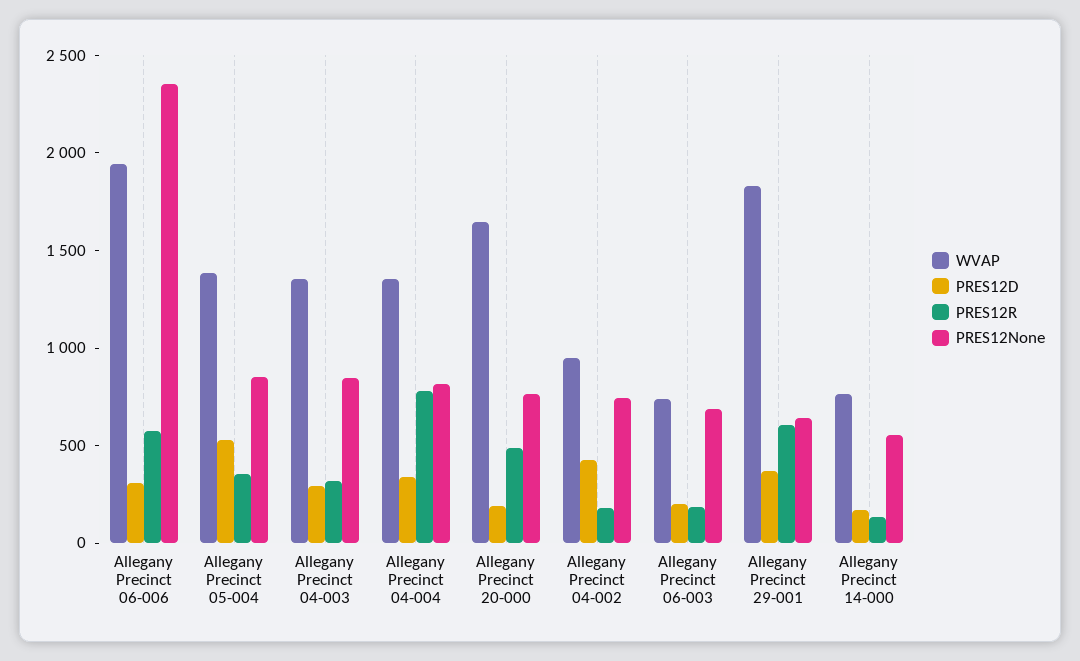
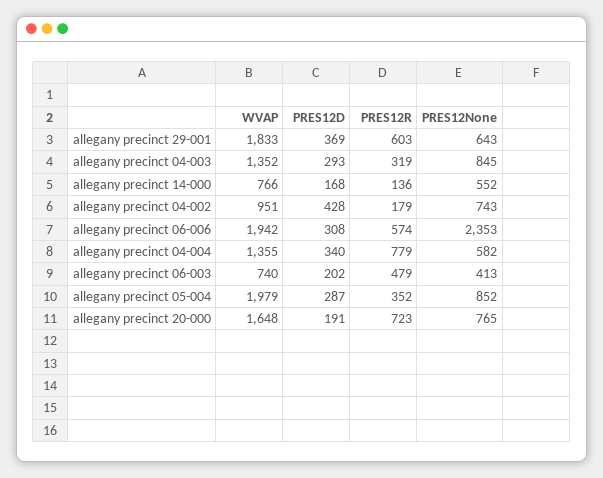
WVAP, Allegany Precinct 05-004: 1400 -> 1979
PRES12D, Allegany Precinct 05-004: 500 -> 287
PRES12None, Allegany Precinct 04-004: 800 -> 582
PRES12R, Allegany Precinct 20-000: 500 -> 723
PRES12R, Allegany Precinct 06-003: 200 -> 479
PRES12None, Allegany Precinct 06-003: 700 -> 413

